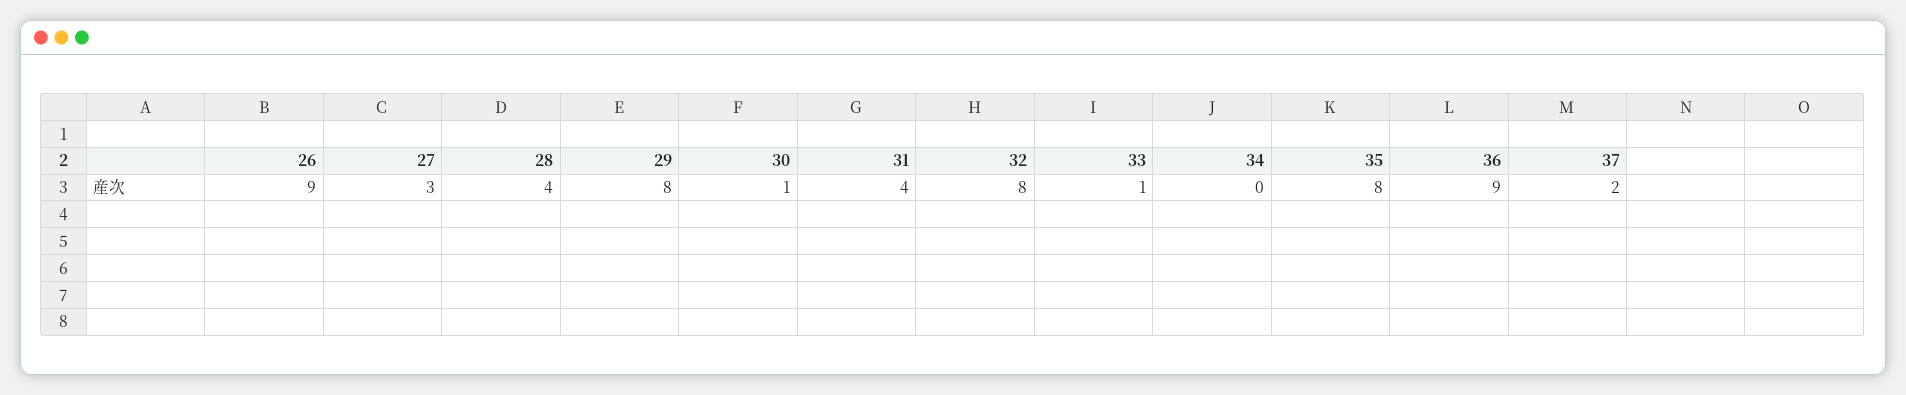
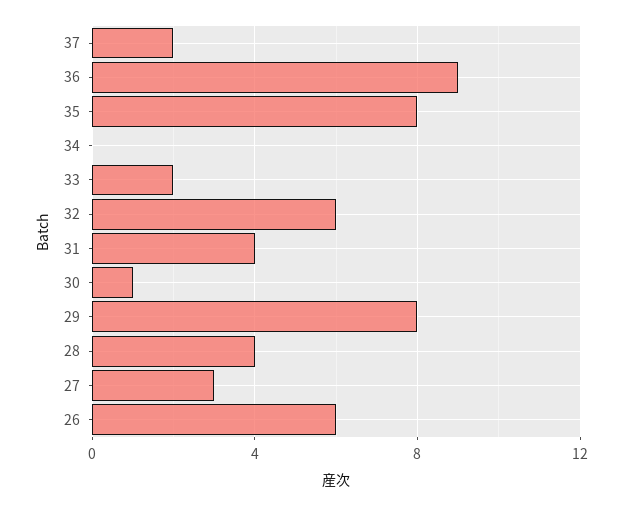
26: 9 -> 6
32: 8 -> 6
33: 1 -> 2

